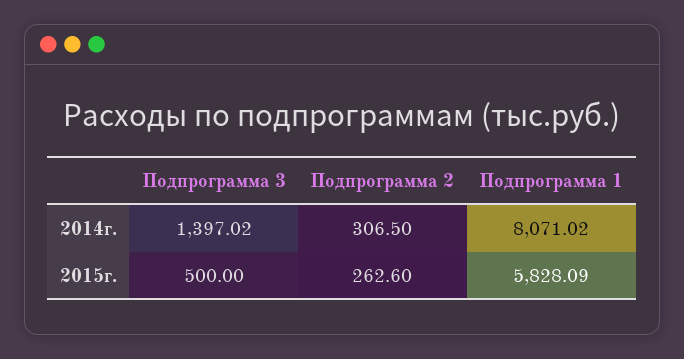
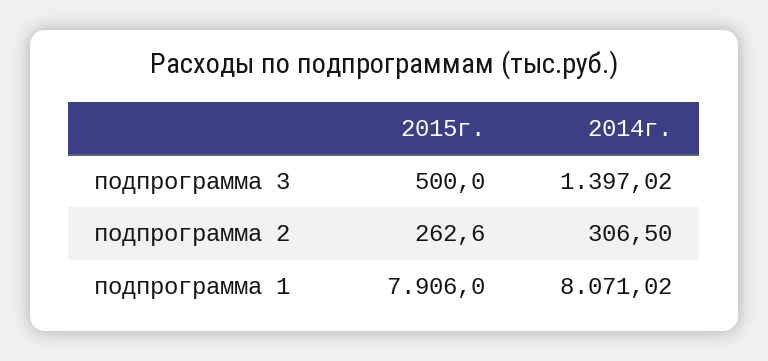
Подпрограмма 1, 2015г.: 5828.09 -> 7906

